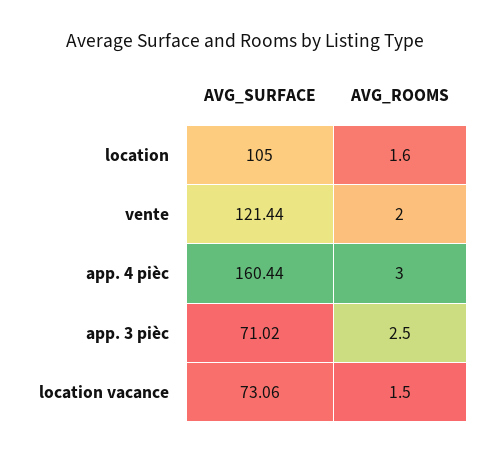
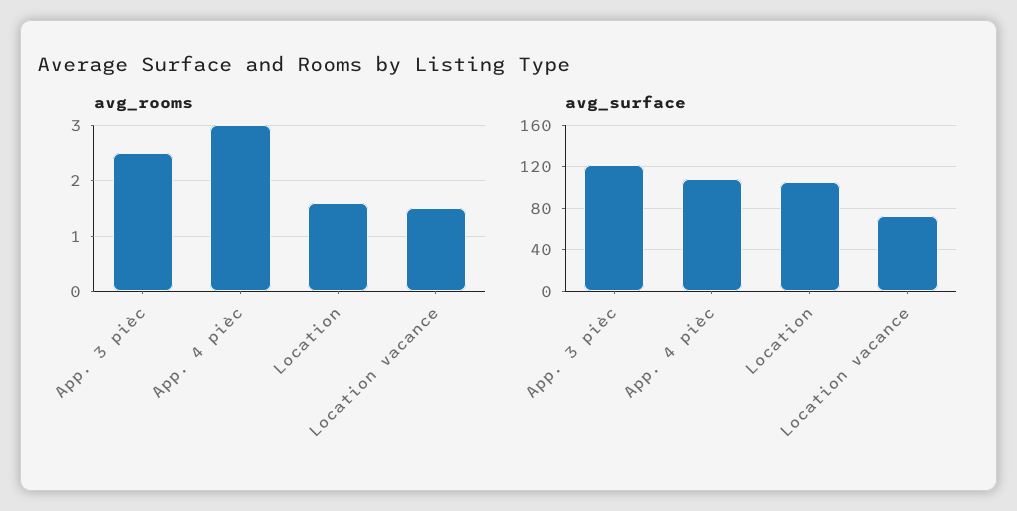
AVG_SURFACE, vente: 121.44 -> none
AVG_ROOMS, vente: 2 -> none
AVG_SURFACE, app. 4 pièc: 160.44 -> 110
AVG_SURFACE, app. 3 pièc: 71.02 -> 120

